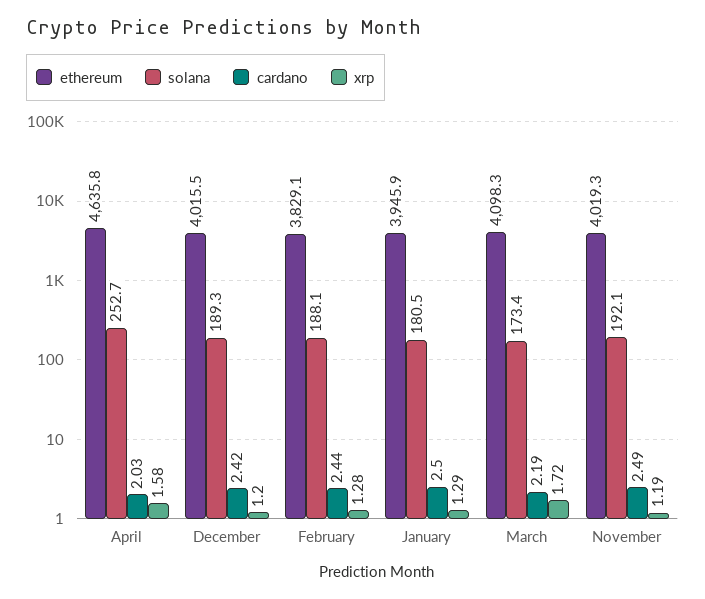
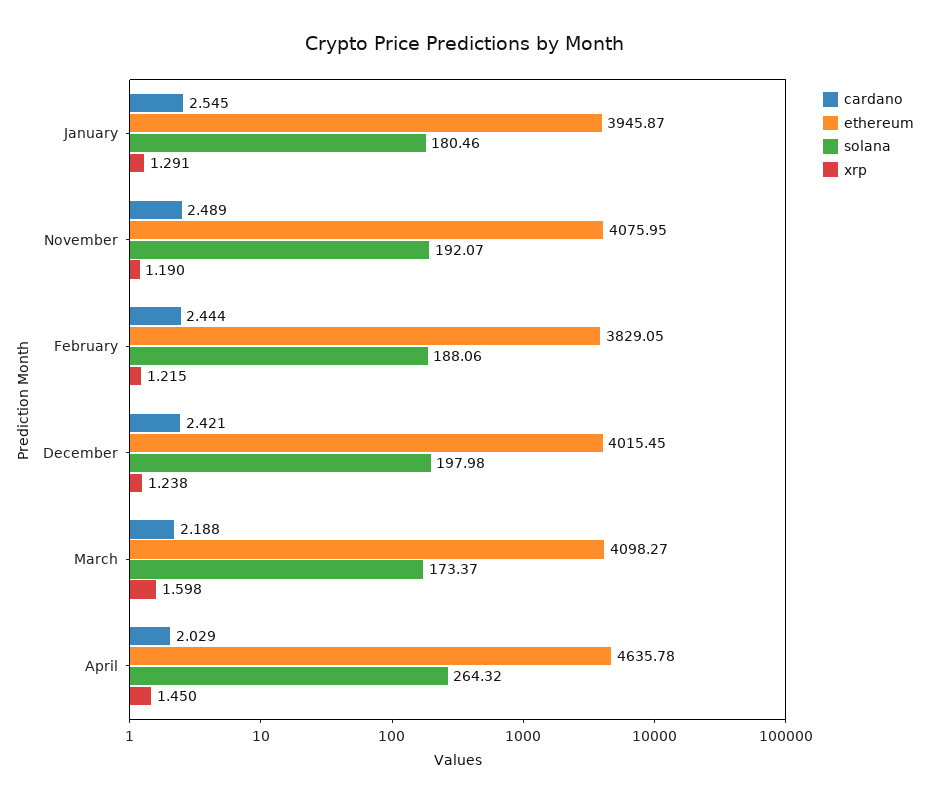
solana, April: 252.7 -> 264.32
xrp, April: 1.58 -> 1.45
solana, December: 189.3 -> 197.98
xrp, December: 1.2 -> 1.238
xrp, February: 1.28 -> 1.215
cardano, January: 2.5 -> 2.545
xrp, March: 1.72 -> 1.598
ethereum, November: 4019.3 -> 4075.95

